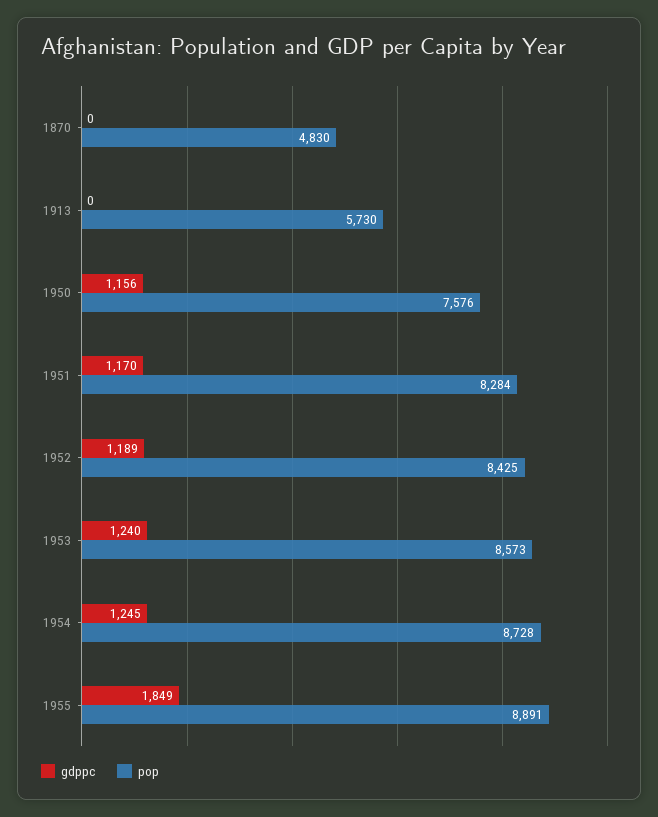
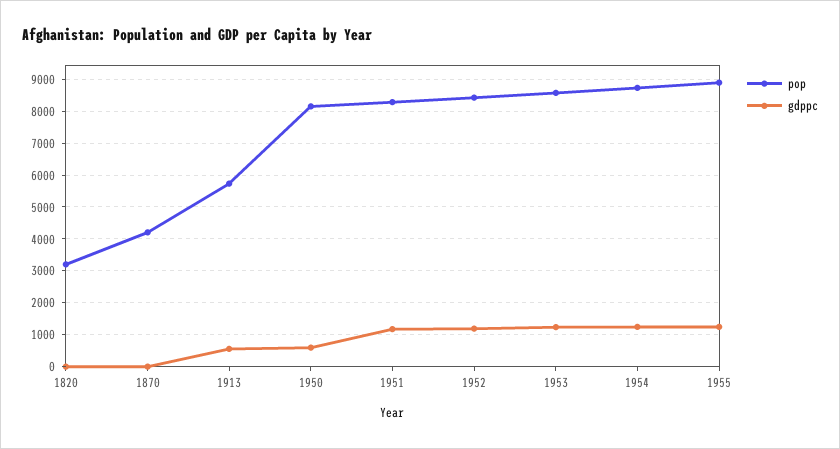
pop, 1870: 4830 -> 4200
gdppc, 1913: 0 -> 600
gdppc, 1950: 1156 -> 600
pop, 1950: 7576 -> 8200
gdppc, 1955: 1849 -> 1200
pop, 1820: none -> 3200
gdppc, 1820: none -> 0

